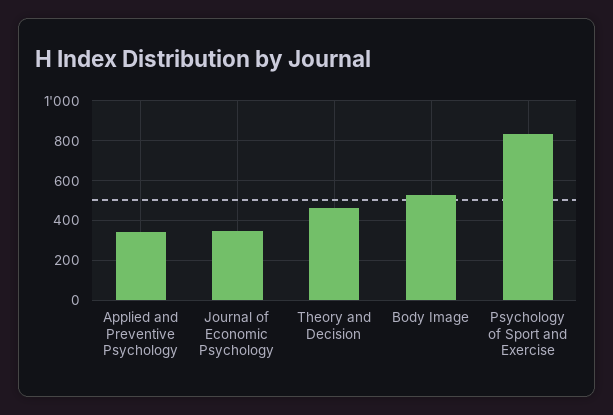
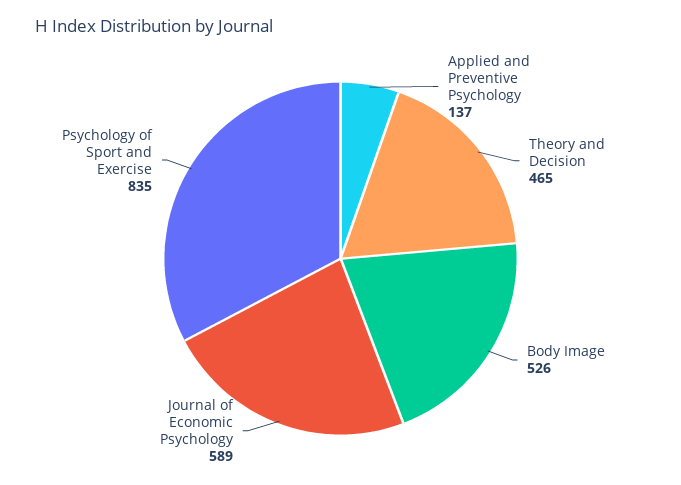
Applied and Preventive Psychology: 350 -> 137
Journal of Economic Psychology: 350 -> 589

